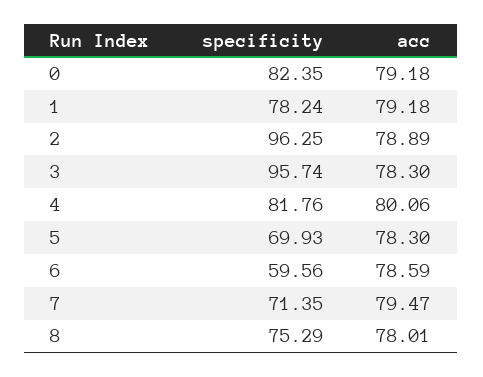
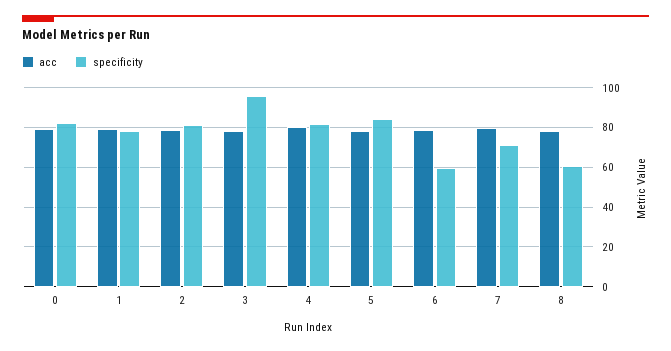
specificity, 2: 96.25 -> 80
specificity, 5: 69.93 -> 85
specificity, 8: 75.29 -> 60

